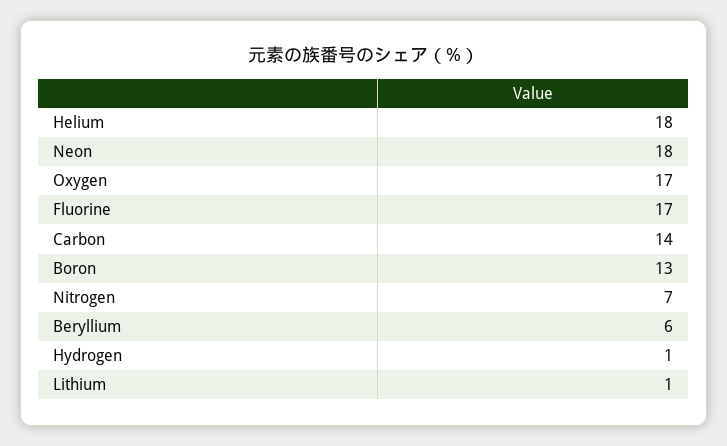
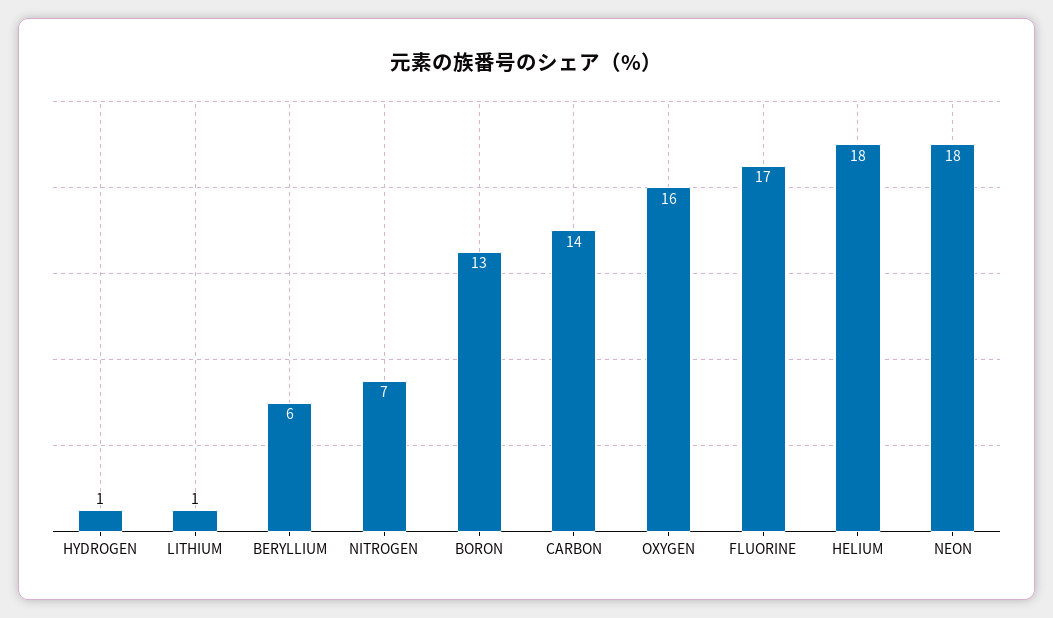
Oxygen: 17 -> 16

